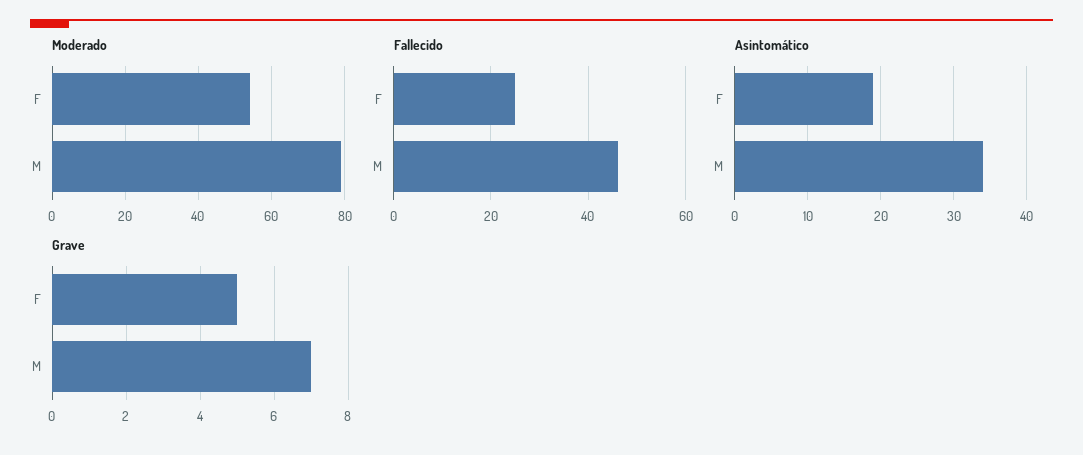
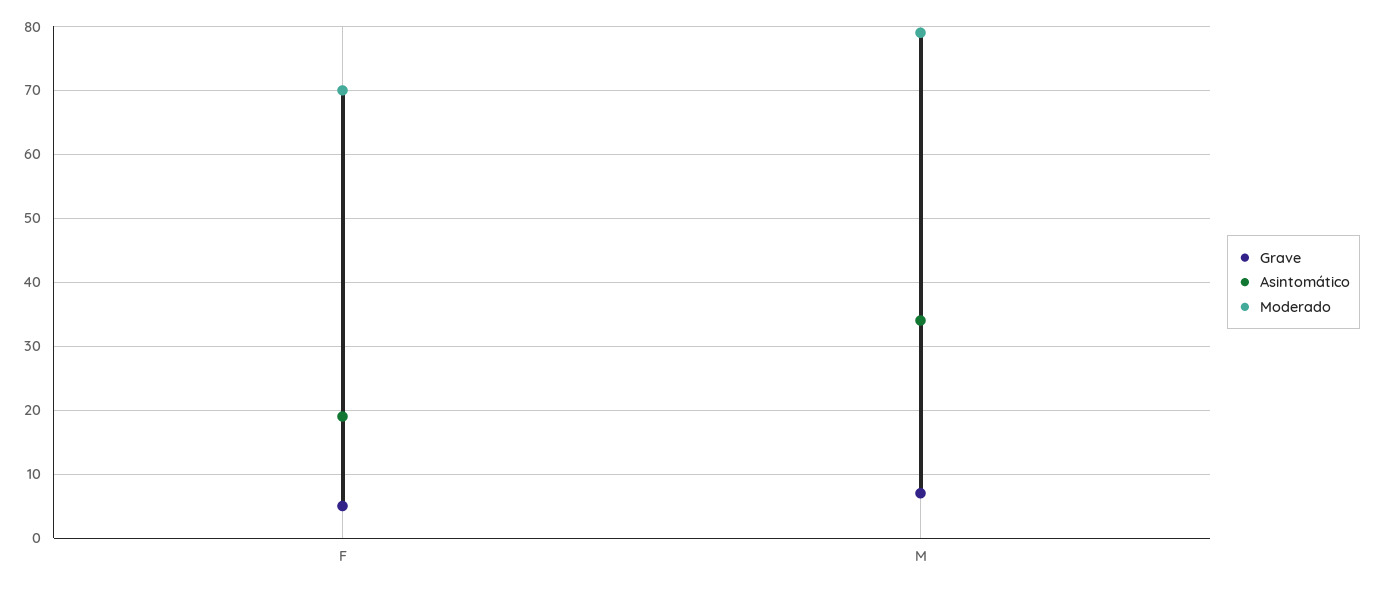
Moderado, F: 55 -> 70
Fallecido, F: 25 -> none
Fallecido, M: 45 -> none

